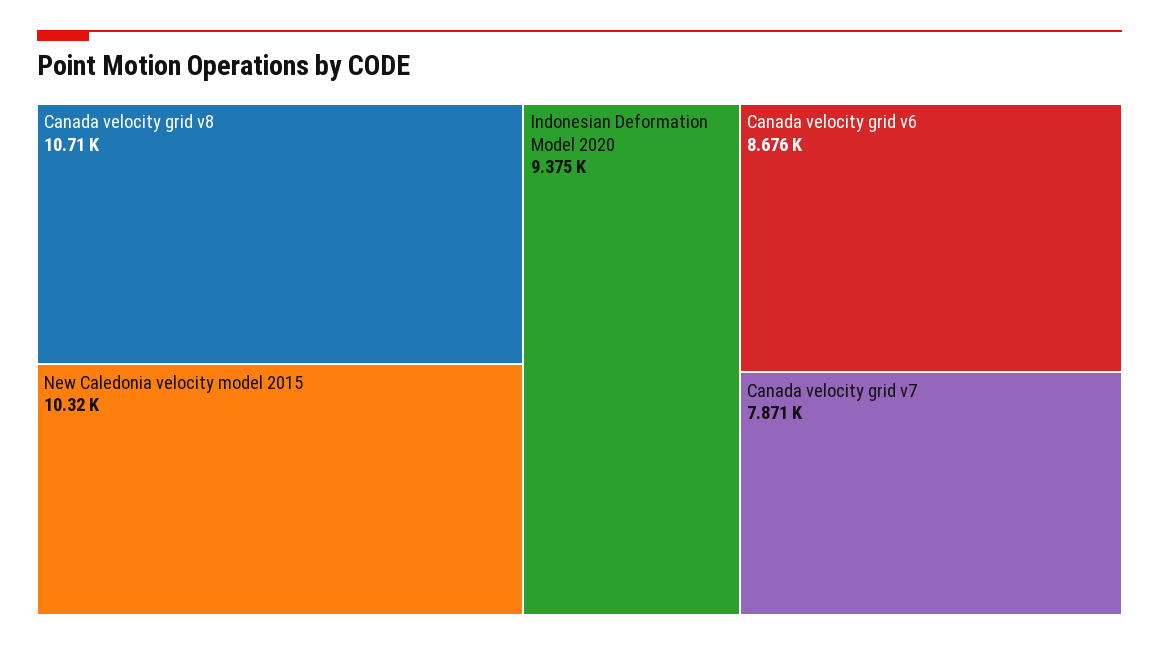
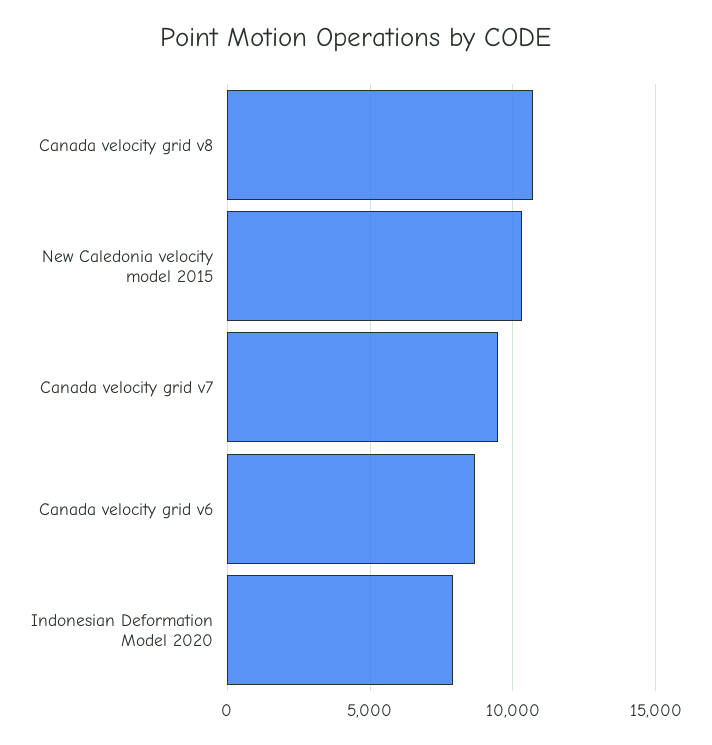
Indonesian Deformation Model 2020: 9375 -> 8000
Canada velocity grid v7: 7871 -> 9500

